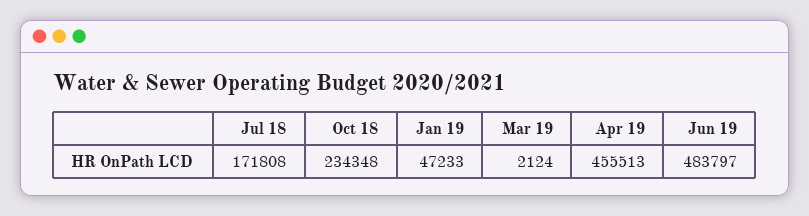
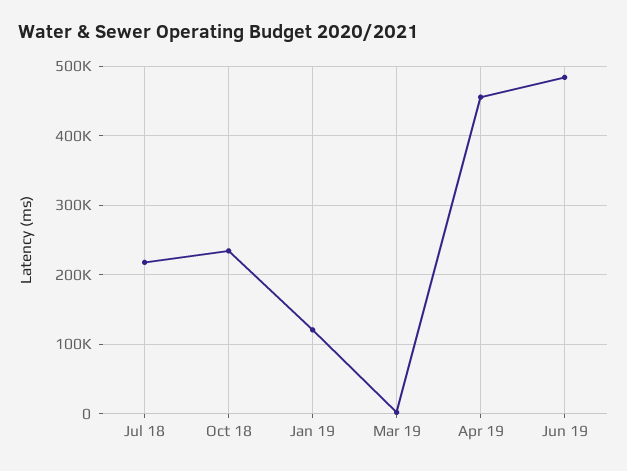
Jul 18: 171808 -> 220000
Jan 19: 47233 -> 120000

